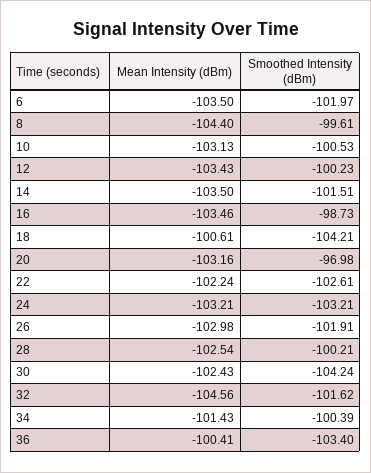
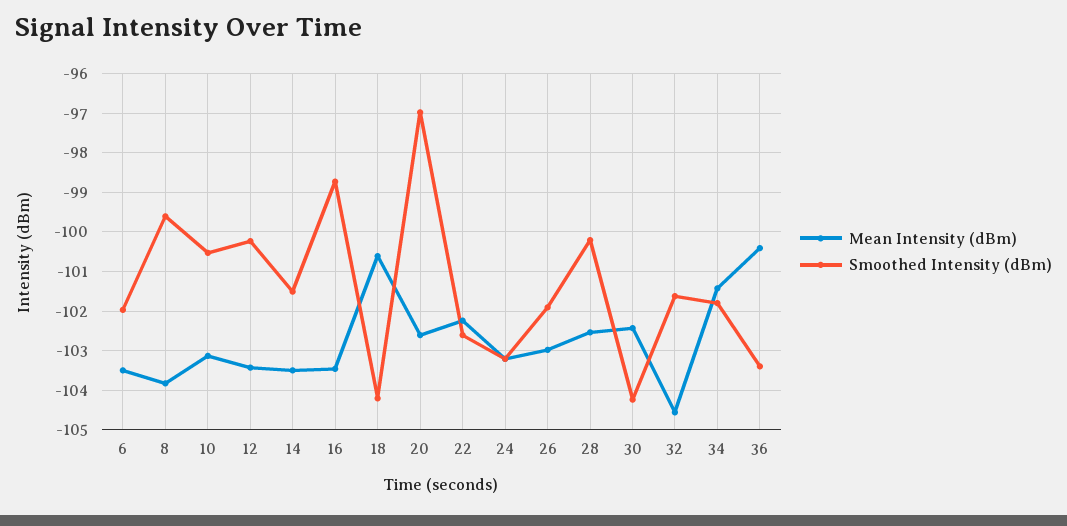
Mean Intensity (dBm), 8: -104.4 -> -103.8
Mean Intensity (dBm), 20: -103.16 -> -102.6
Smoothed Intensity (dBm), 34: -100.39 -> -101.8

